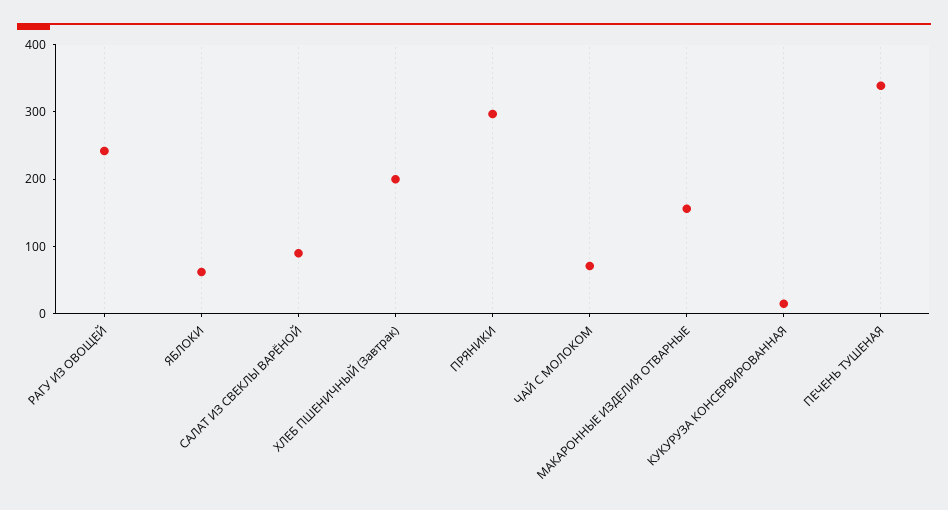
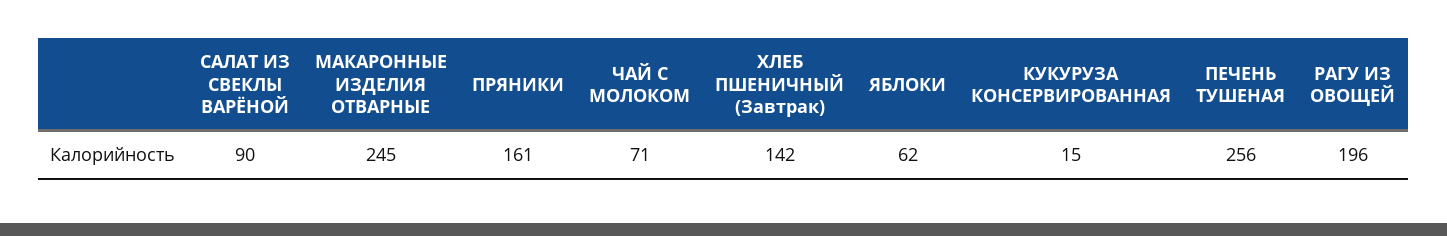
РАГУ ИЗ ОВОЩЕЙ: 240 -> 196
ХЛЕБ ПШЕНИЧНЫЙ (Завтрак): 200 -> 142
ПРЯНИКИ: 300 -> 161
МАКАРОННЫЕ ИЗДЕЛИЯ ОТВАРНЫЕ: 160 -> 245
ПЕЧЕНЬ ТУШЕНАЯ: 340 -> 256

